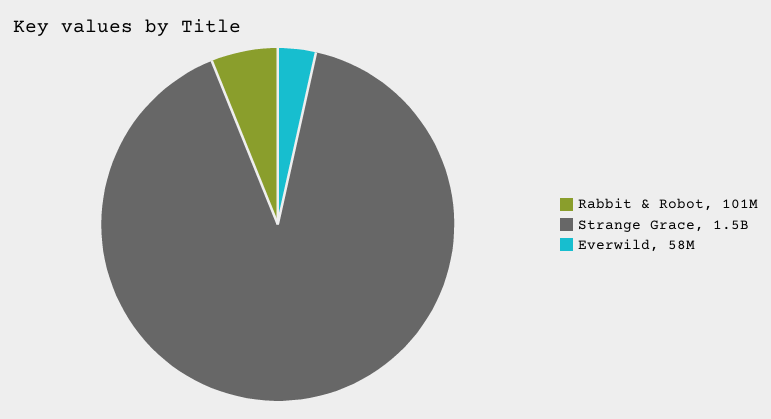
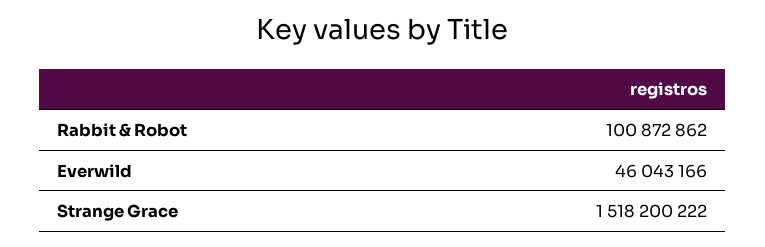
Everwild: 58000000 -> 46043166

